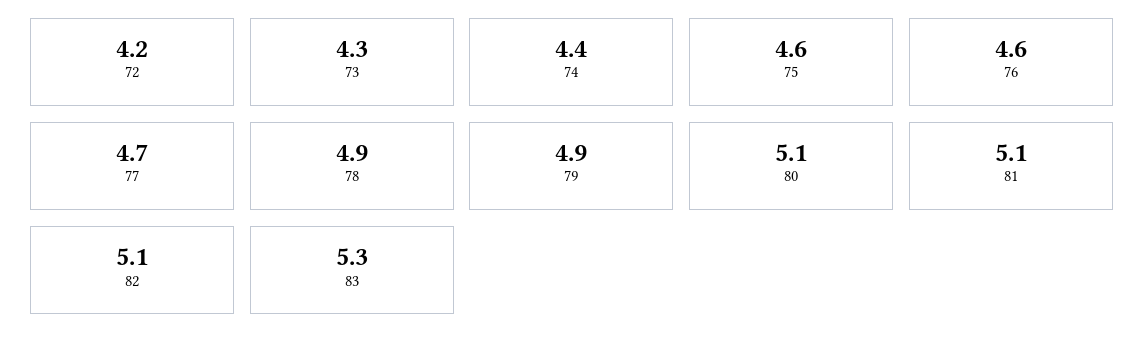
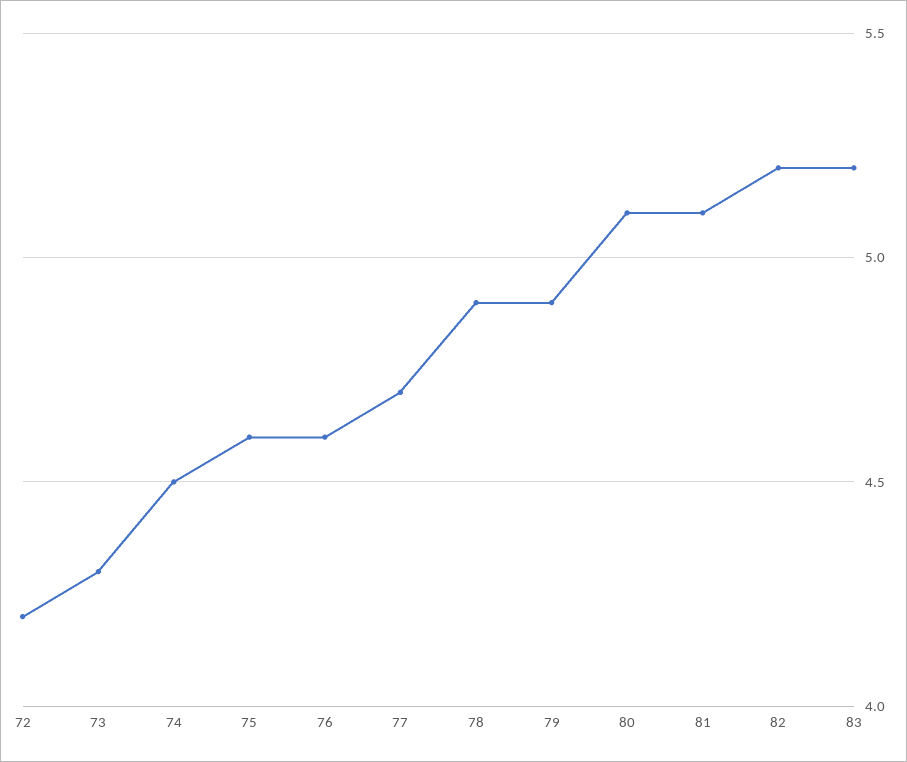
74: 4.4 -> 4.5
82: 5.1 -> 5.2
83: 5.3 -> 5.2

